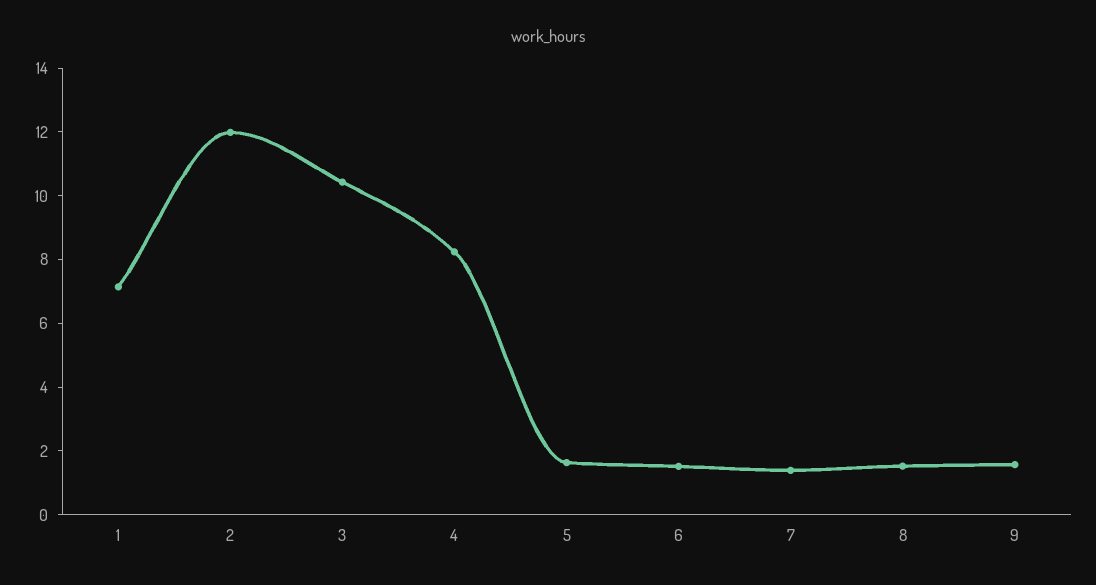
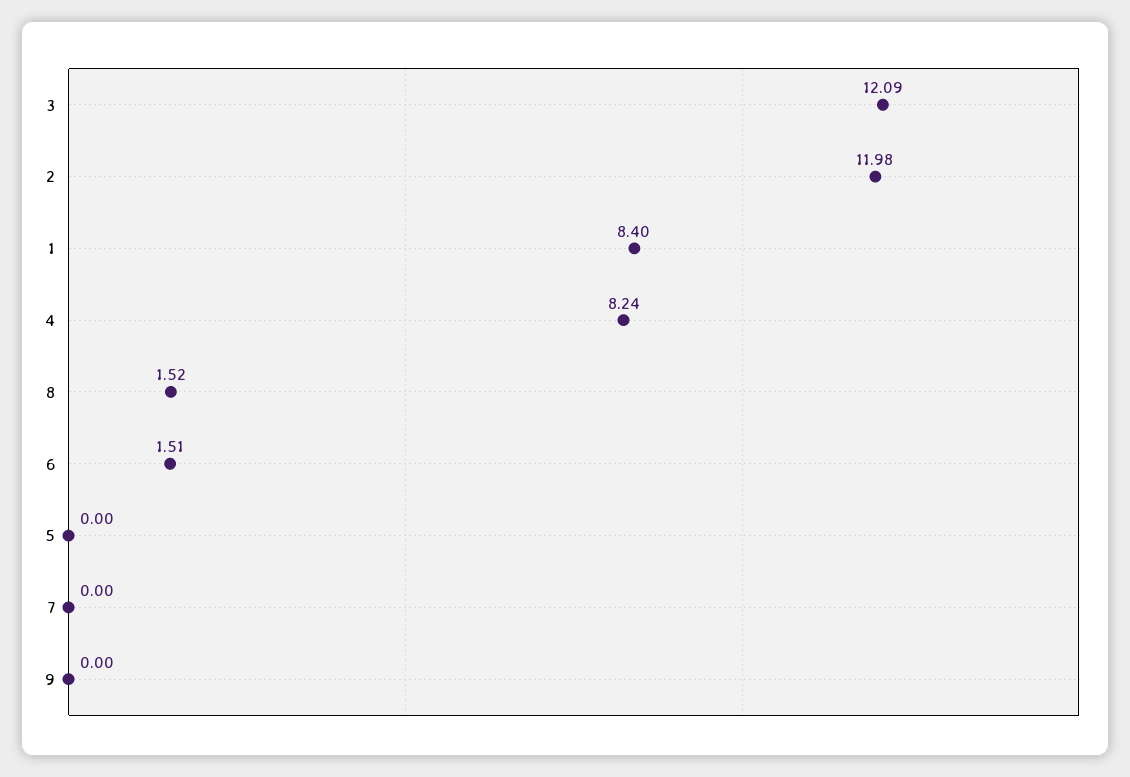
1: 7 -> 8.4
3: 10.5 -> 12.09
5: 1.5 -> 0
7: 1.5 -> 0
9: 1.5 -> 0

